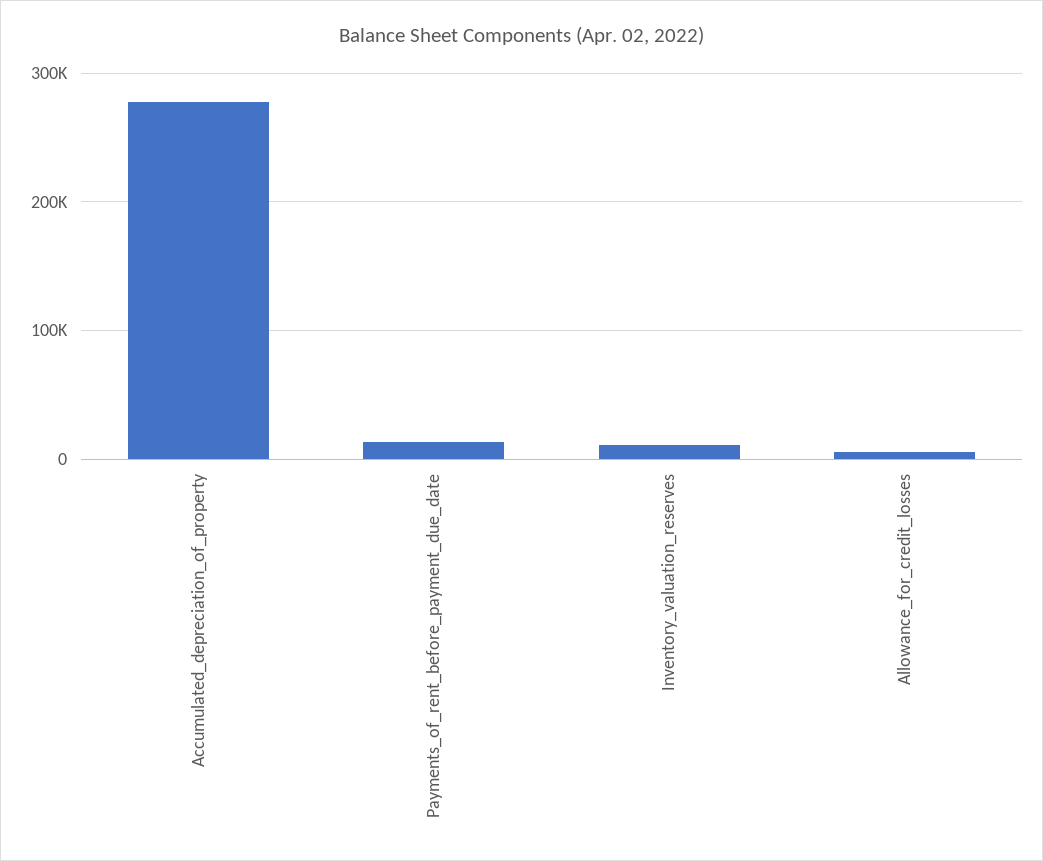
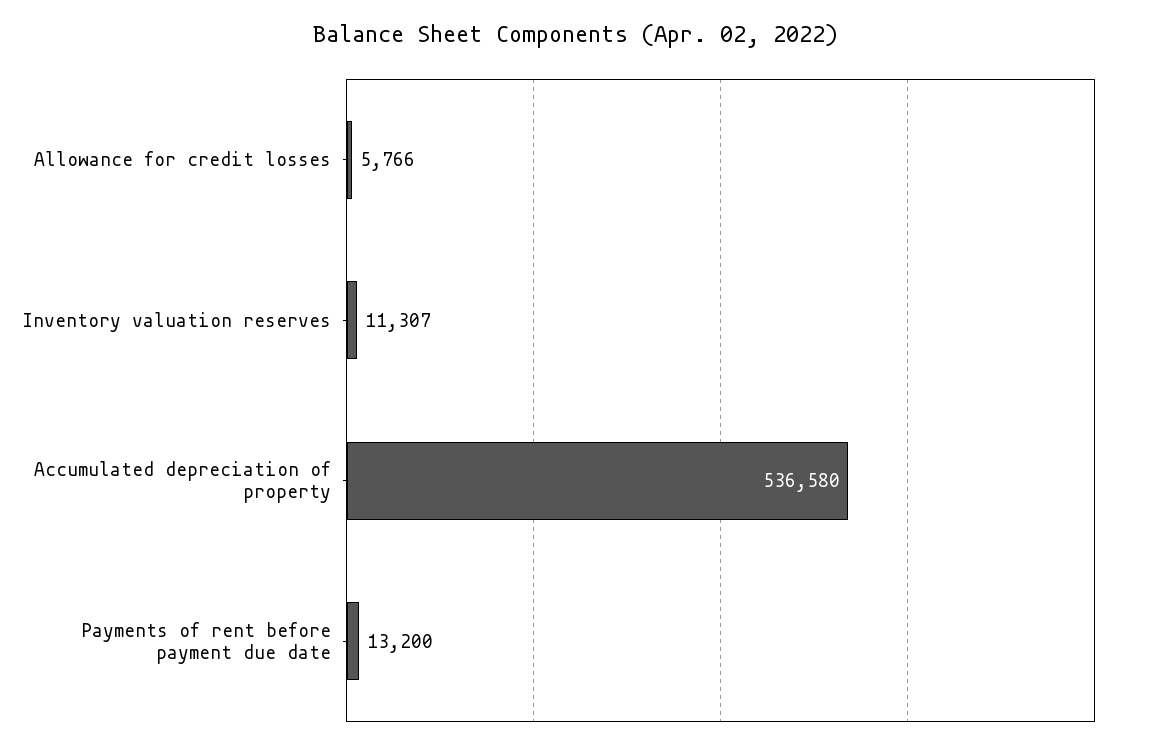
Accumulated_depreciation_of_property: 280000 -> 536580

